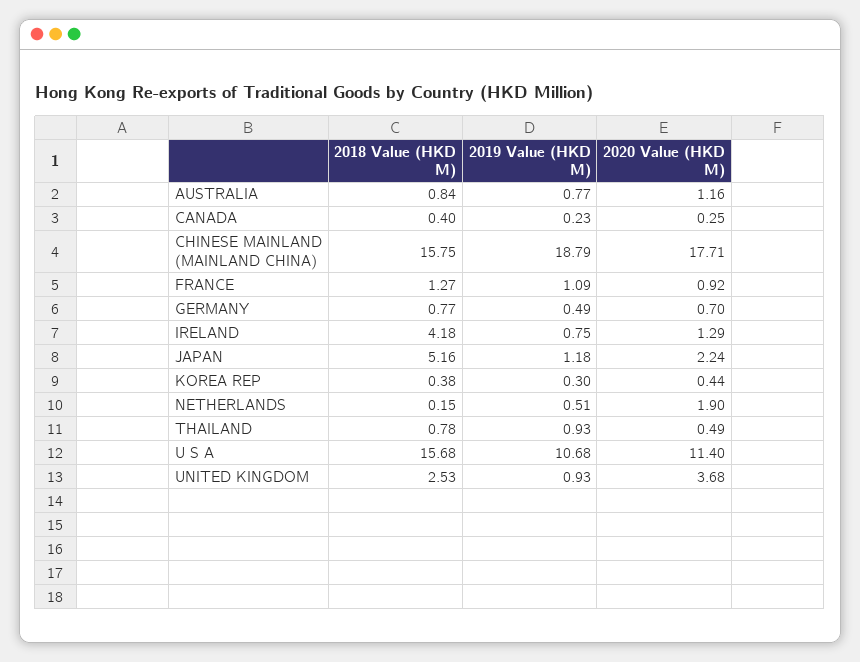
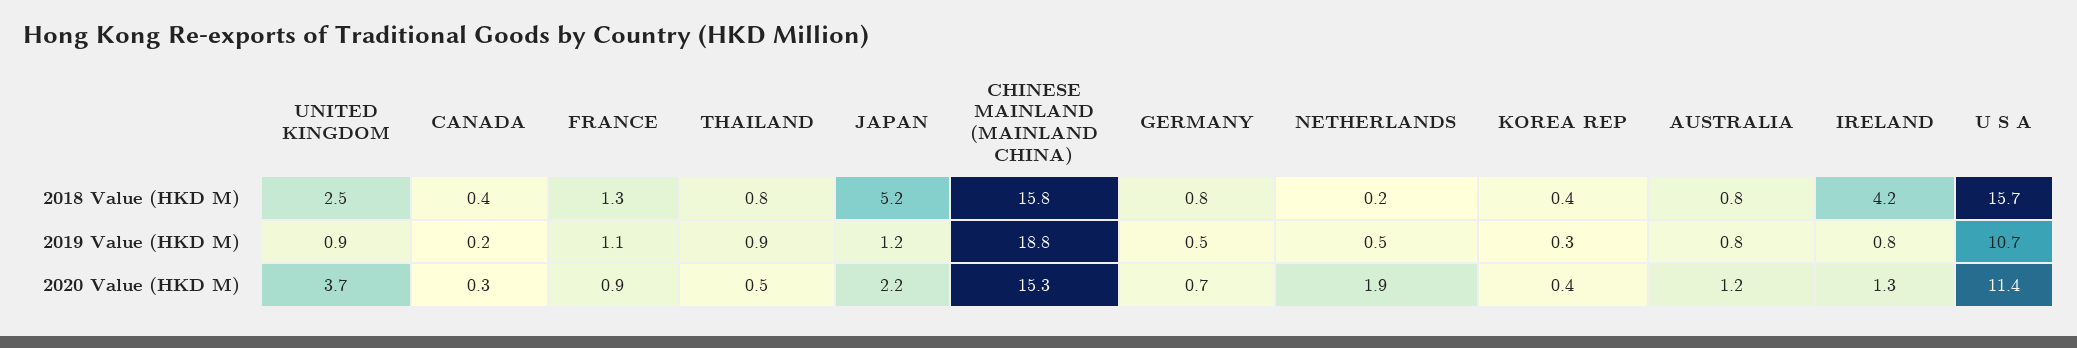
2020 Value (HKD M), CHINESE MAINLAND (MAINLAND CHINA): 17.71 -> 15.3

